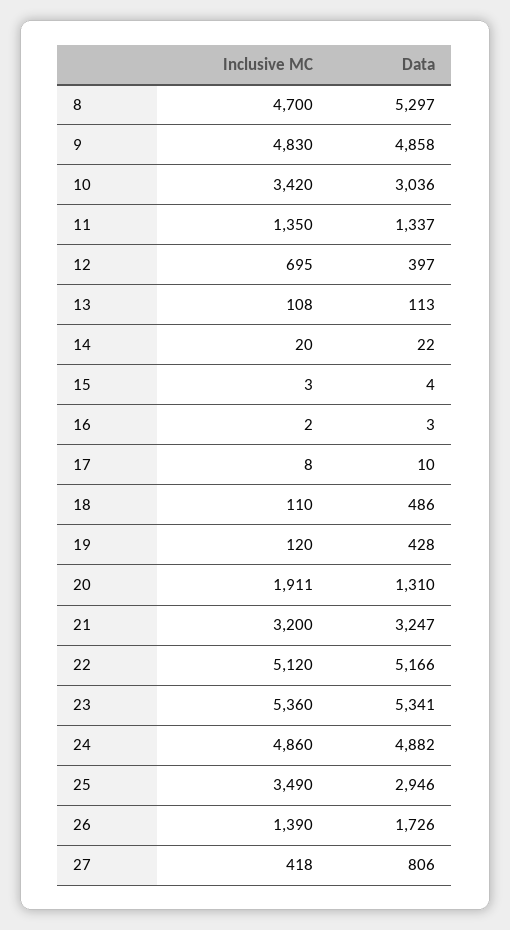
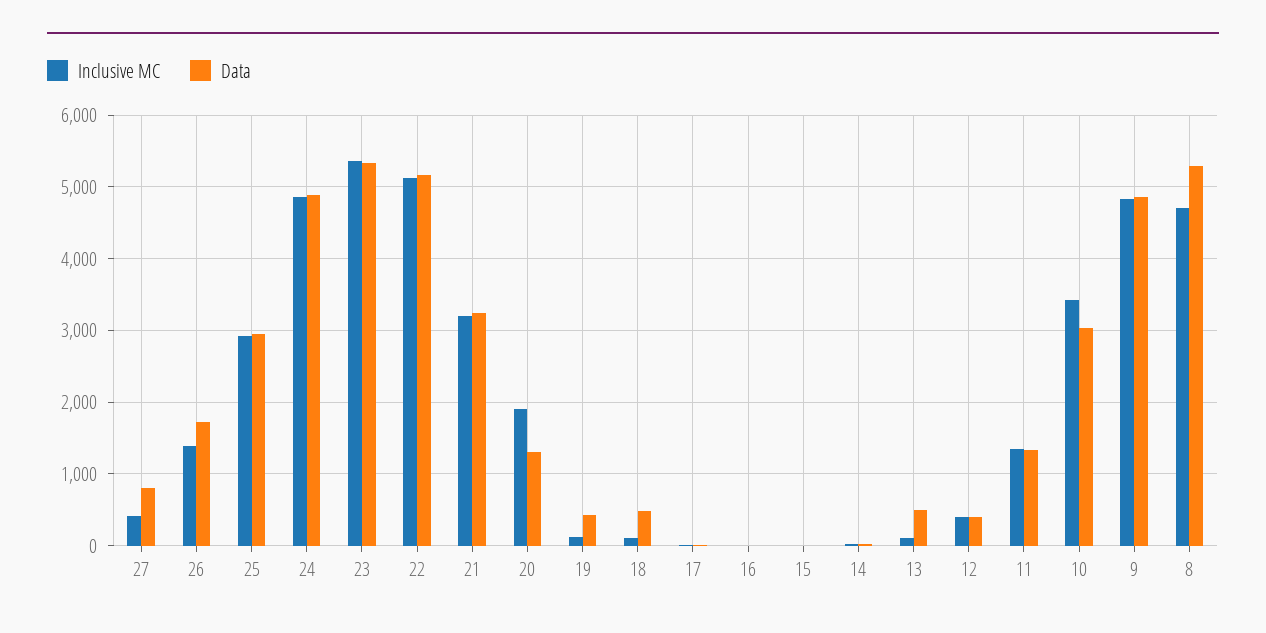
Inclusive MC, 12: 695 -> 400
Data, 13: 113 -> 500
Inclusive MC, 25: 3490 -> 2900

